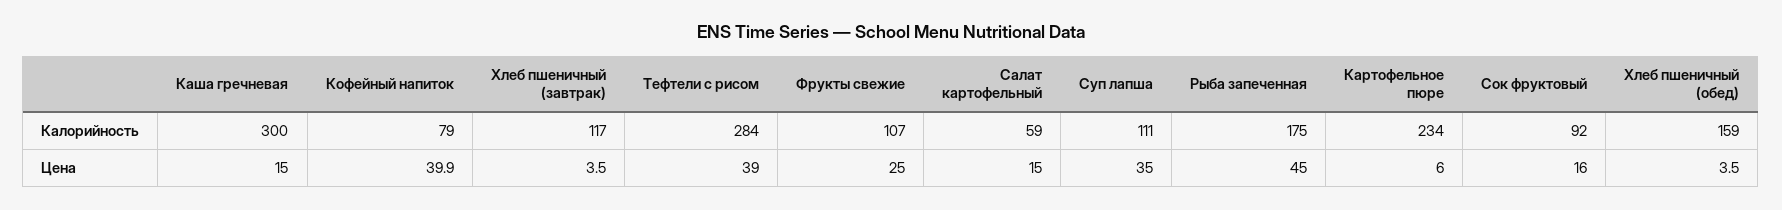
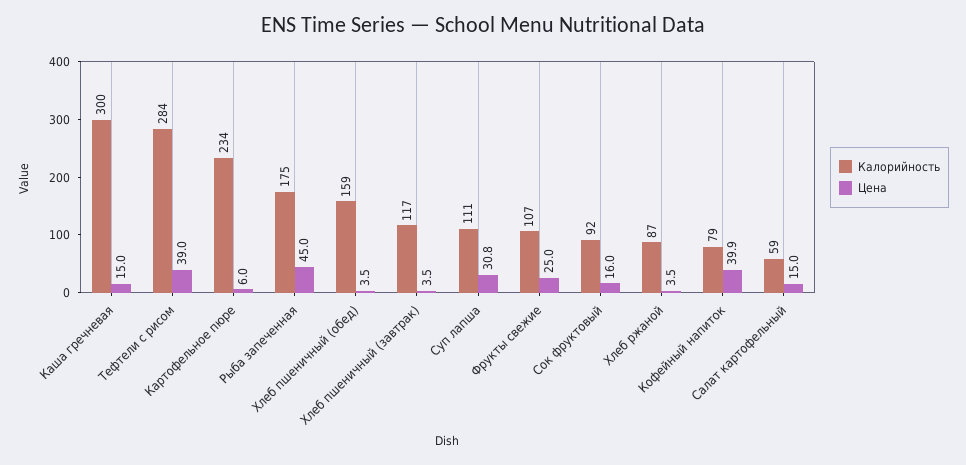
Цена, Суп лапша: 35 -> 30.8
Калорийность, Хлеб ржаной: none -> 87
Цена, Хлеб ржаной: none -> 3.5

